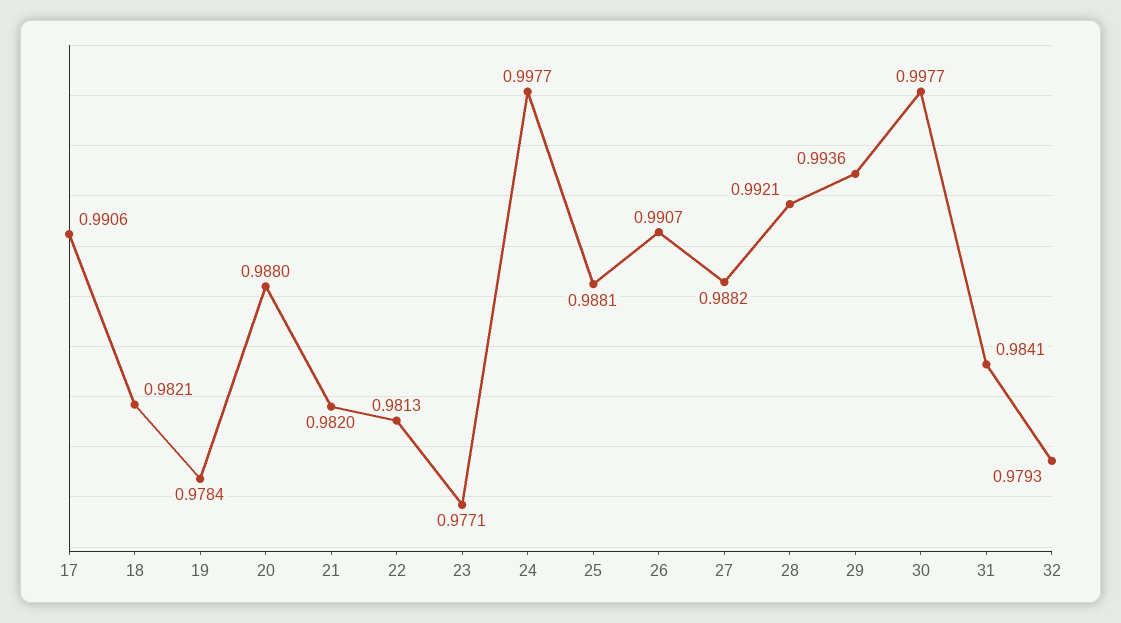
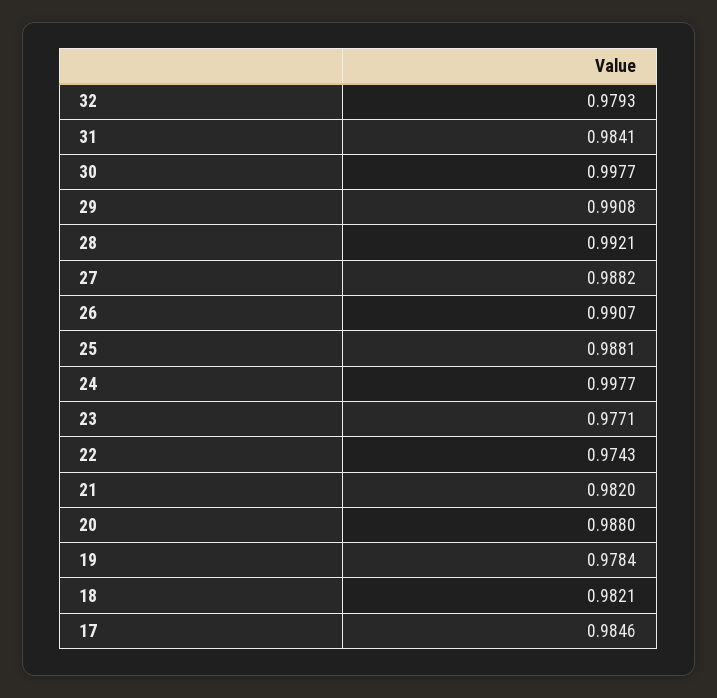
17: 0.9906 -> 0.9846
22: 0.9813 -> 0.9743
29: 0.9936 -> 0.9908

